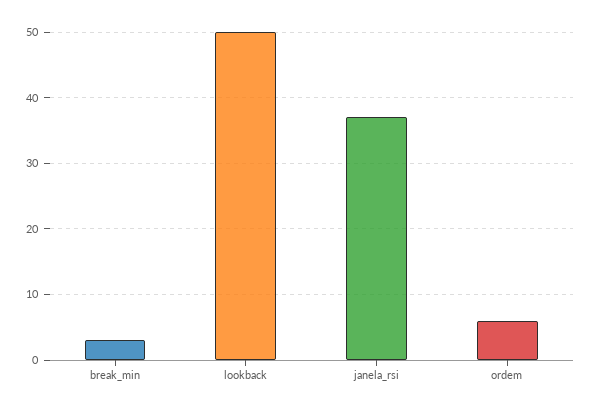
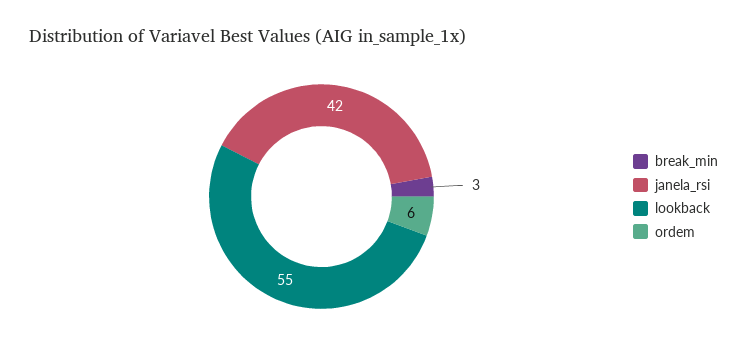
lookback: 50 -> 55
janela_rsi: 37 -> 42

